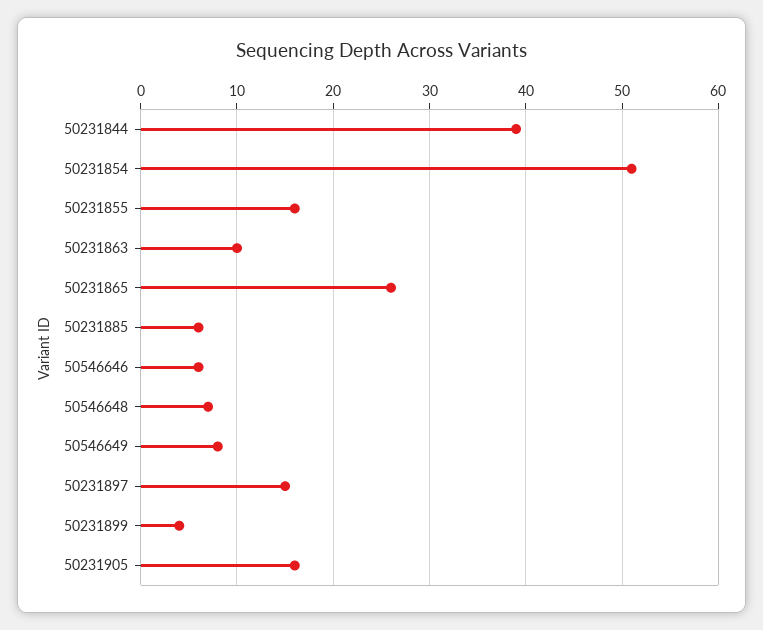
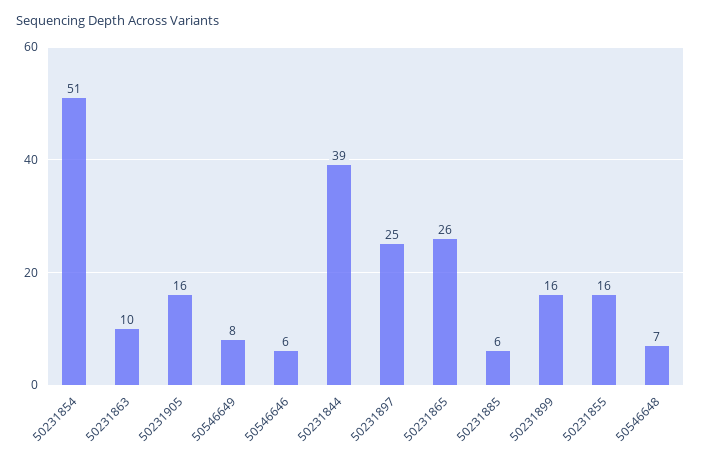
50231897: 15 -> 25
50231899: 4 -> 16

